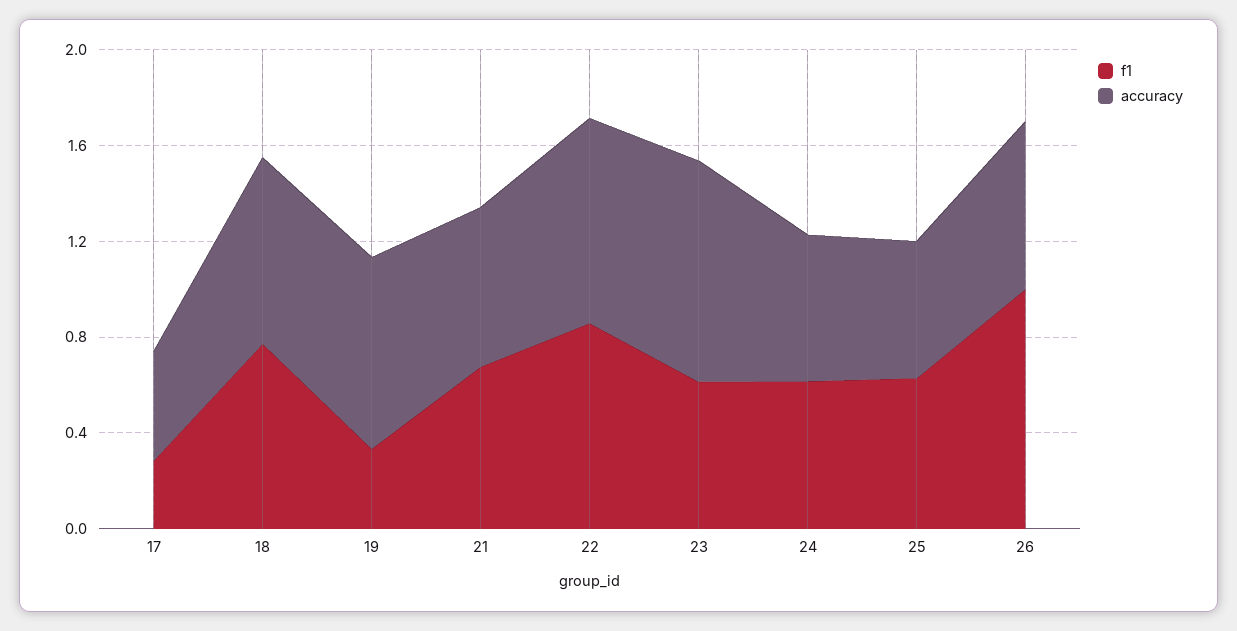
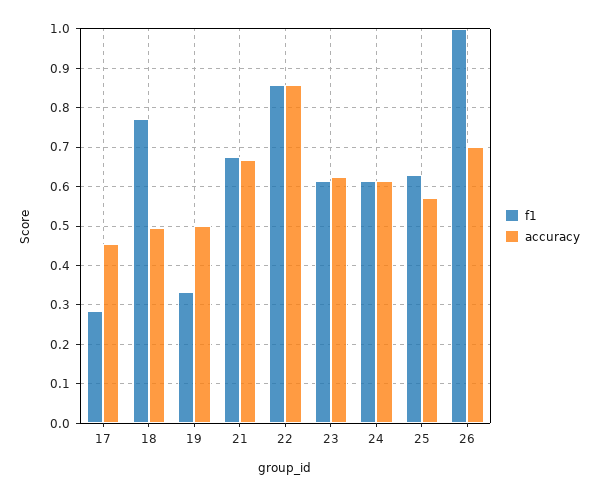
accuracy, 18: 0.8 -> 0.5
accuracy, 19: 0.8 -> 0.5
accuracy, 23: 0.9 -> 0.62

